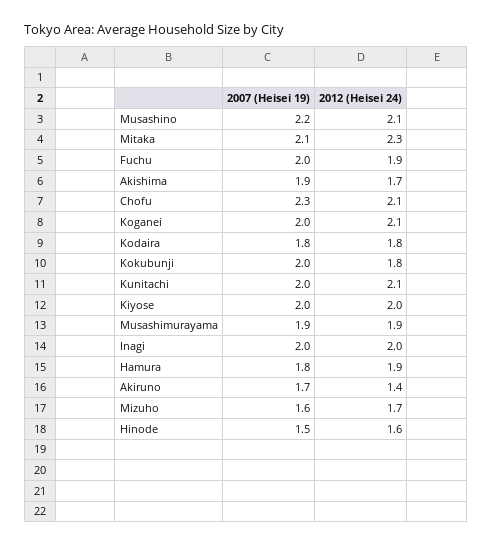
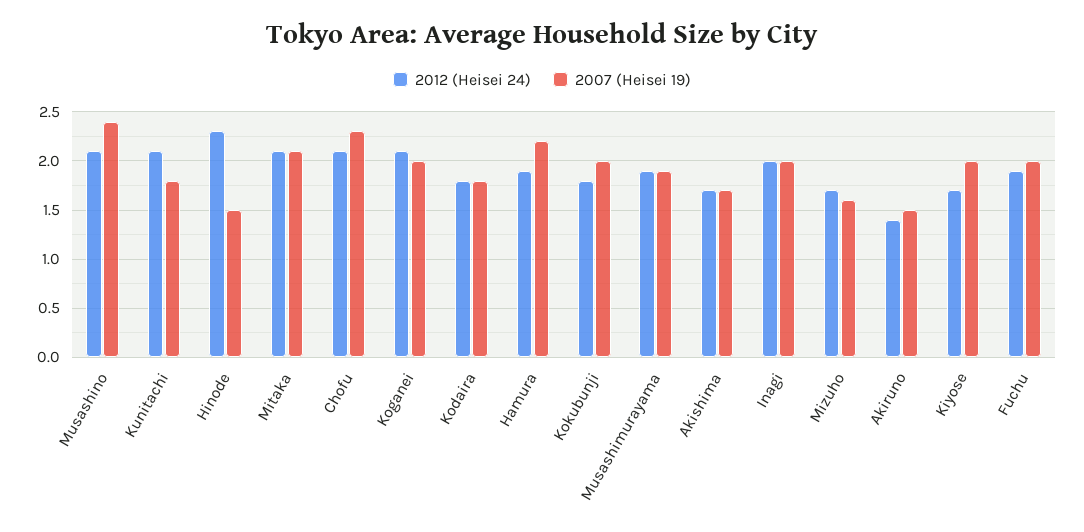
2007 (Heisei 19), Musashino: 2.2 -> 2.4
2012 (Heisei 24), Mitaka: 2.3 -> 2.1
2007 (Heisei 19), Akishima: 1.9 -> 1.7
2007 (Heisei 19), Kunitachi: 2 -> 1.8
2012 (Heisei 24), Kiyose: 2 -> 1.7
2007 (Heisei 19), Hamura: 1.8 -> 2.2
2007 (Heisei 19), Akiruno: 1.7 -> 1.5
2012 (Heisei 24), Hinode: 1.6 -> 2.3

